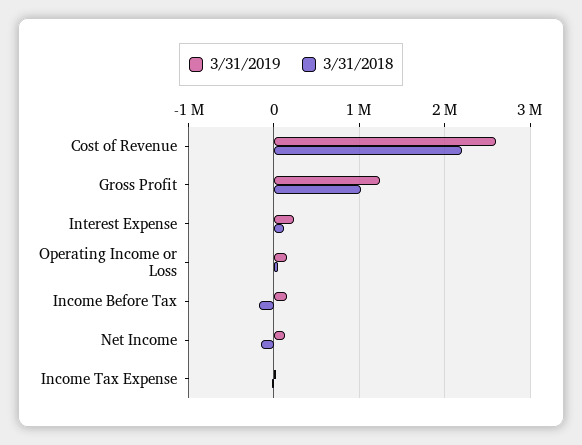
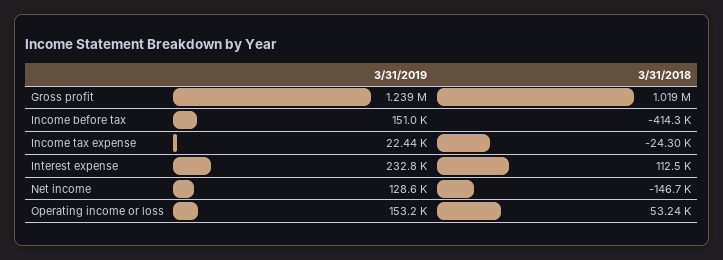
3/31/2019, Cost of Revenue: 2600000 -> none
3/31/2018, Cost of Revenue: 2200000 -> none
3/31/2018, Income Before Tax: -200000 -> -414300

